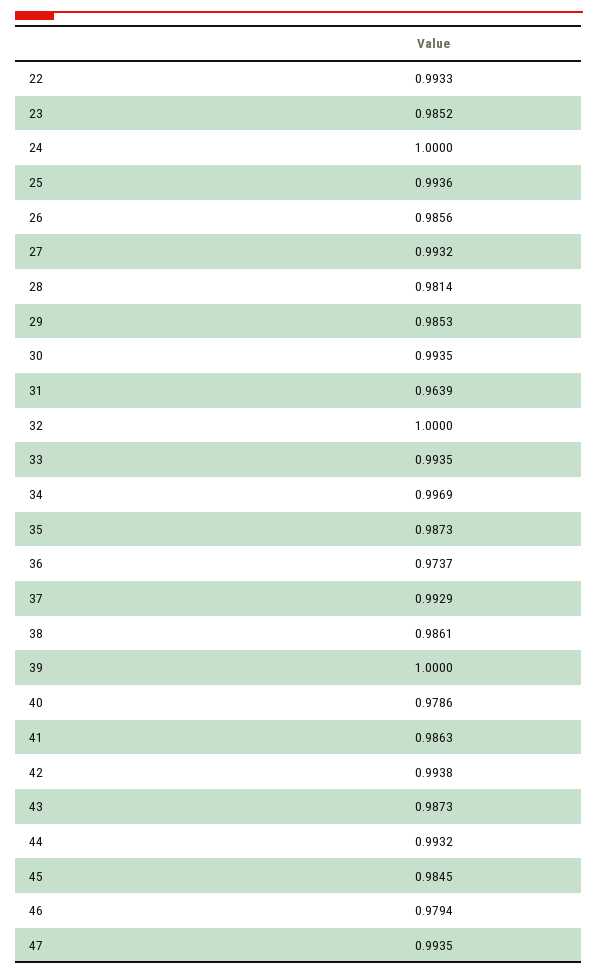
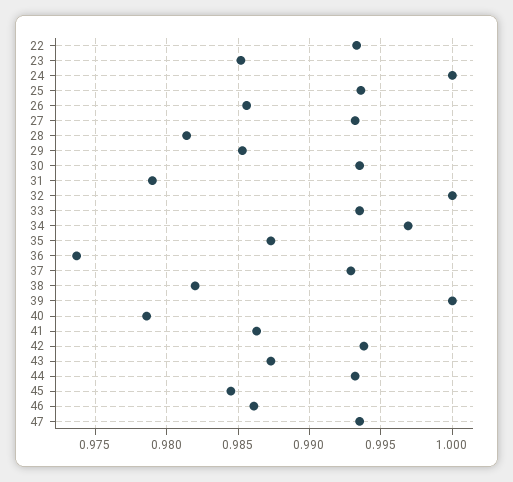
31: 0.9639 -> 0.979
38: 0.9861 -> 0.982
46: 0.9794 -> 0.986

